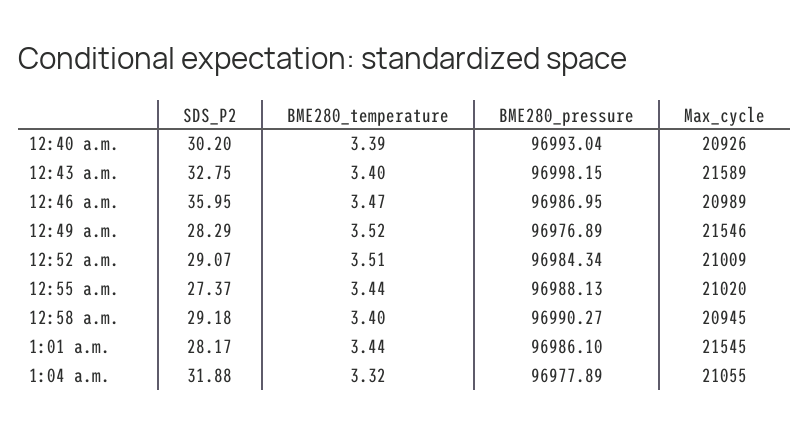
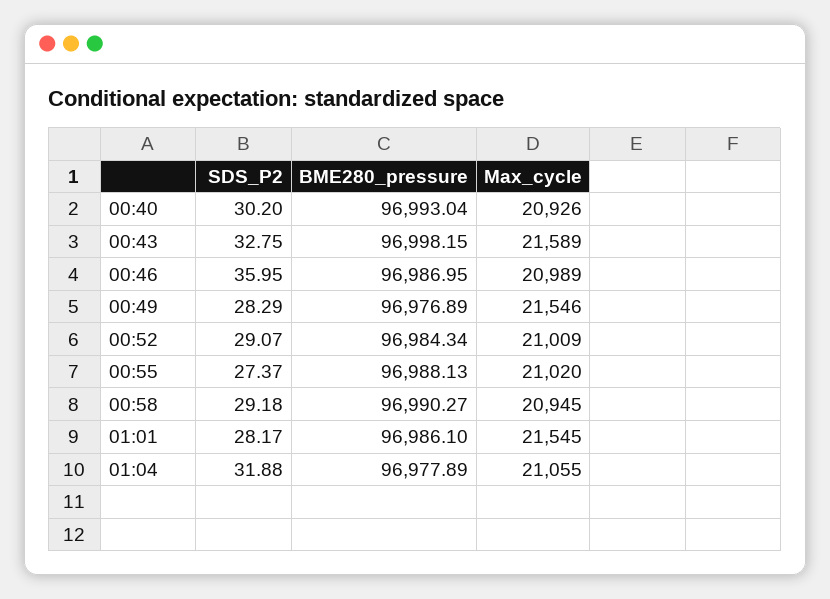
BME280_temperature, 12:40 a.m.: 3.39 -> none
BME280_temperature, 12:43 a.m.: 3.4 -> none
BME280_temperature, 12:46 a.m.: 3.47 -> none
BME280_temperature, 12:49 a.m.: 3.52 -> none
BME280_temperature, 12:52 a.m.: 3.51 -> none
BME280_temperature, 12:55 a.m.: 3.44 -> none
BME280_temperature, 12:58 a.m.: 3.4 -> none
BME280_temperature, 1:01 a.m.: 3.44 -> none
BME280_temperature, 1:04 a.m.: 3.32 -> none

